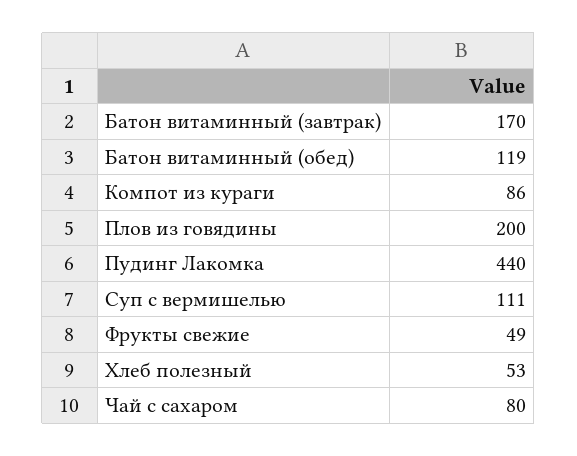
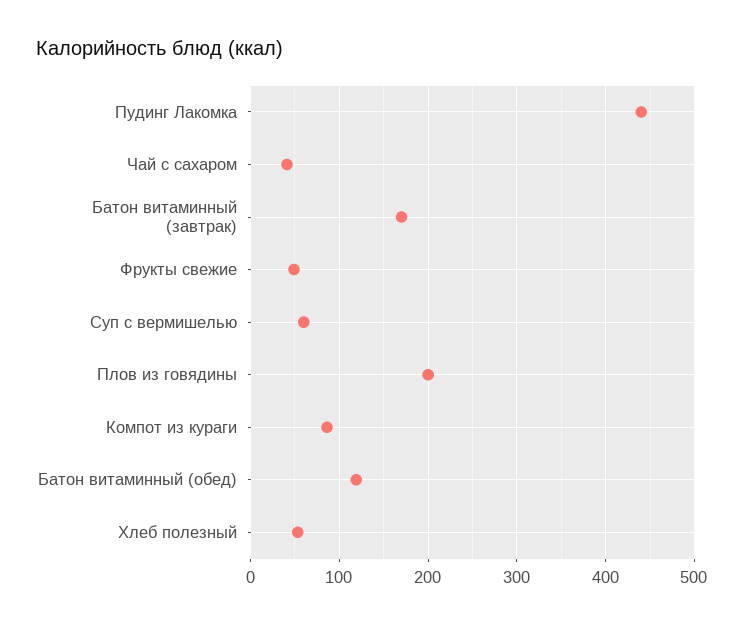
Суп с вермишелью: 111 -> 60
Чай с сахаром: 80 -> 40

